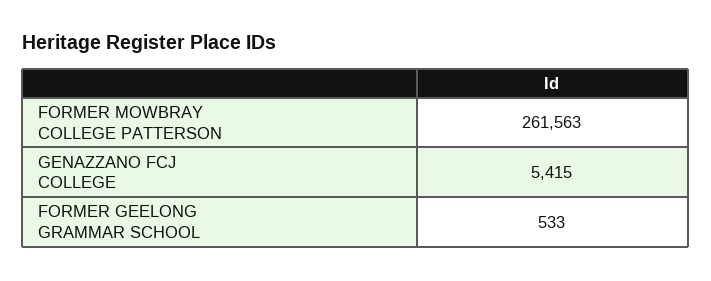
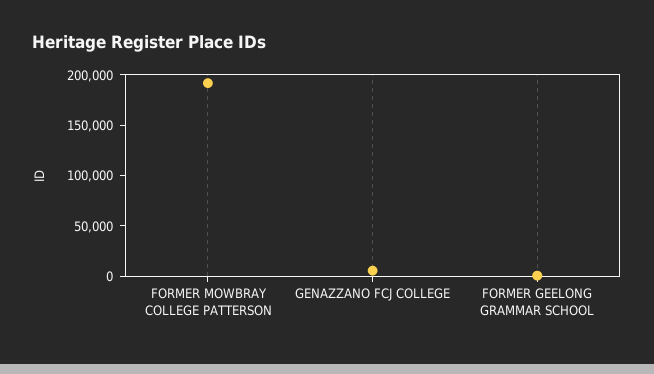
FORMER MOWBRAY COLLEGE PATTERSON: 261563 -> 190000

